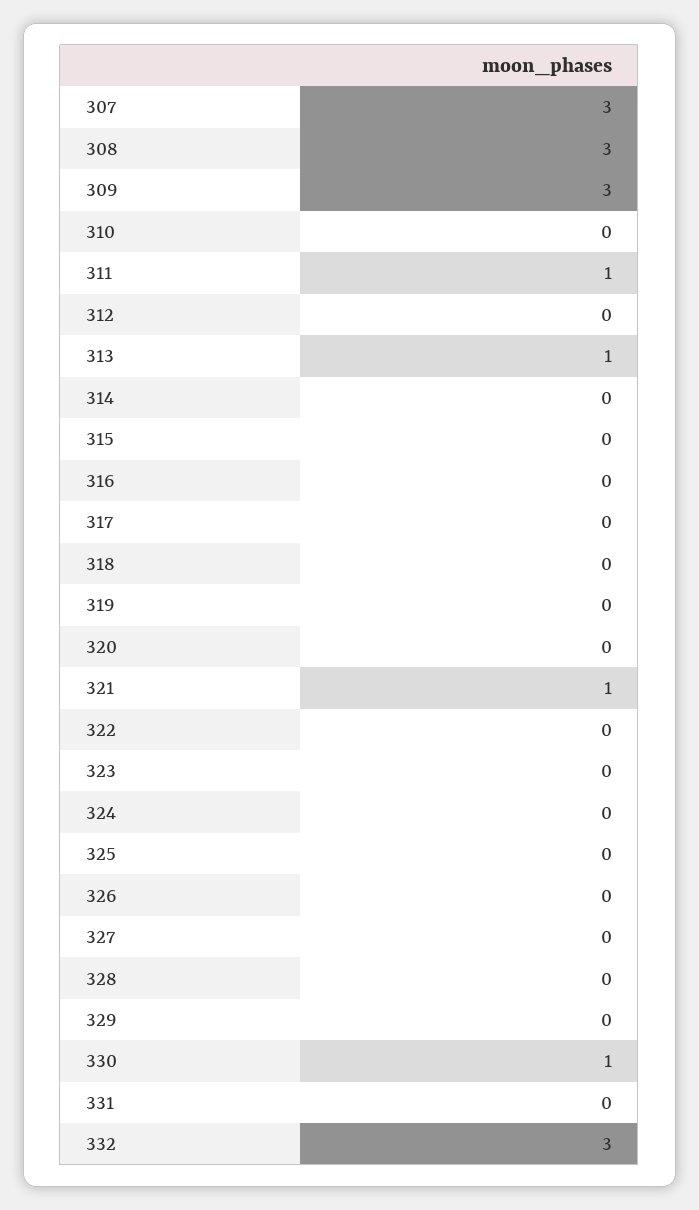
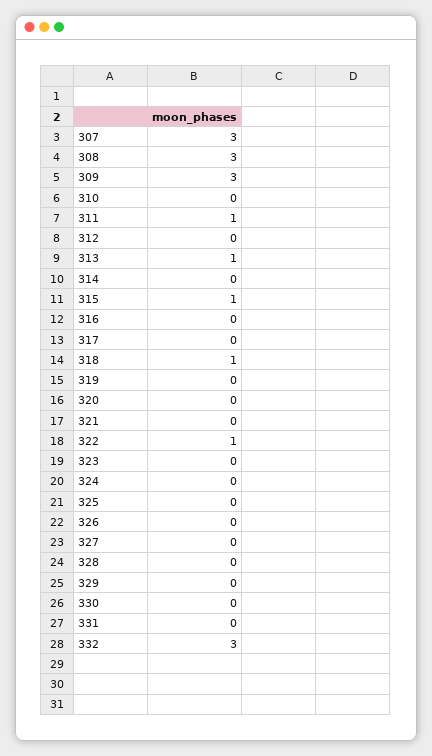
315: 0 -> 1
318: 0 -> 1
321: 1 -> 0
322: 0 -> 1
330: 1 -> 0

